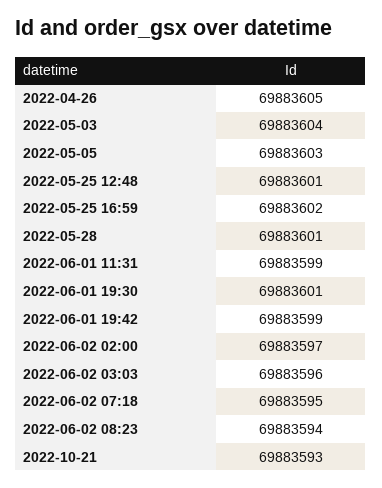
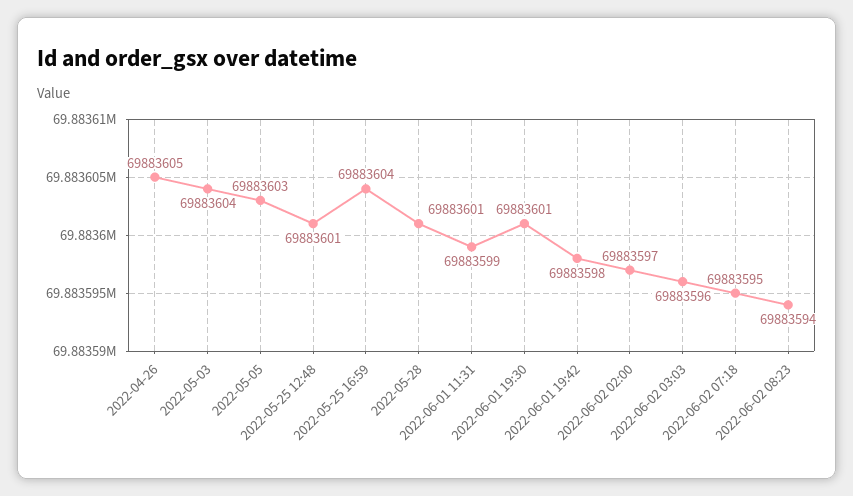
2022-05-25 16:59: 69883602 -> 69883604
2022-06-01 19:42: 69883599 -> 69883598
2022-10-21: 69883593 -> none

